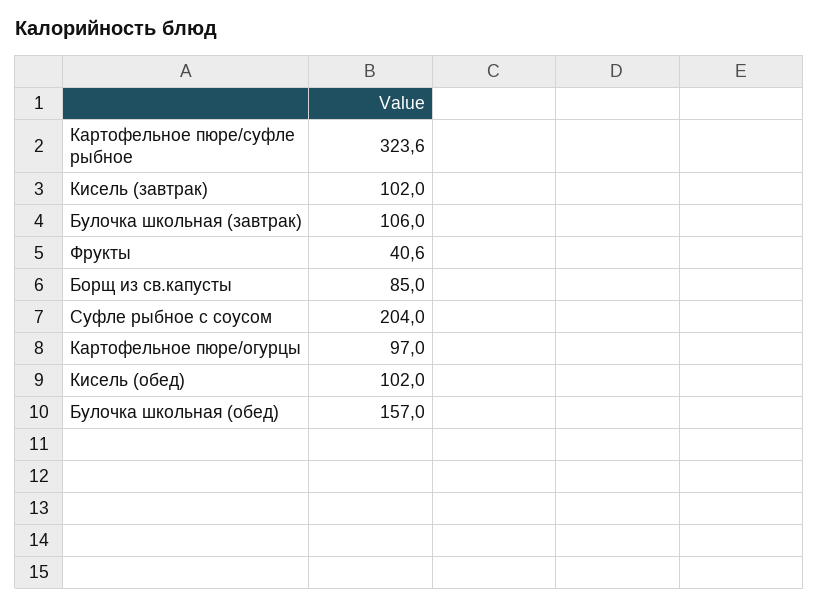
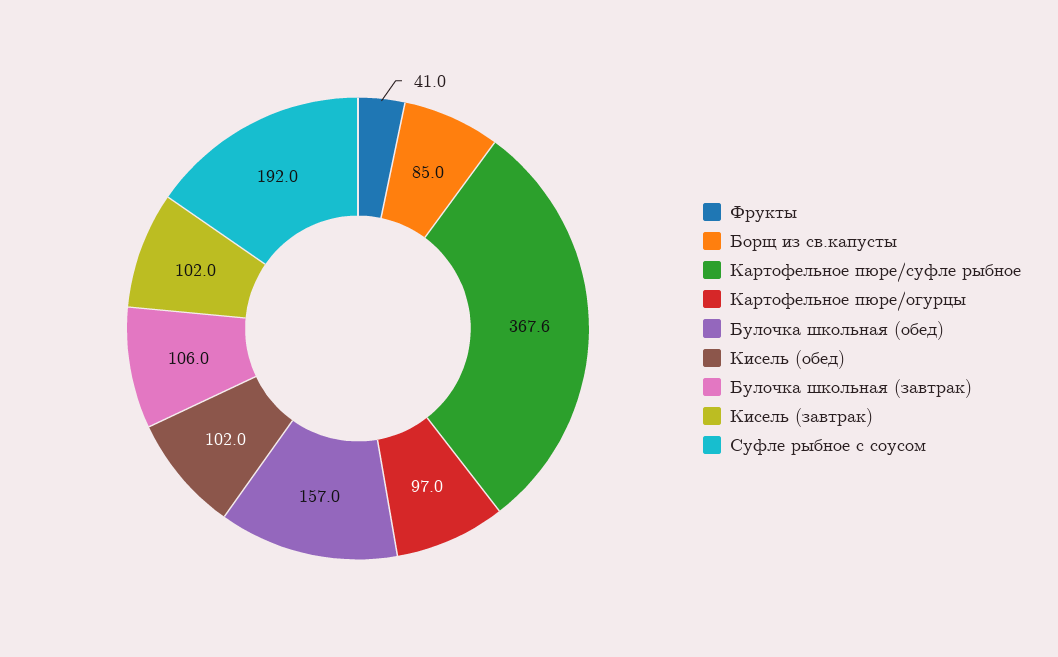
Картофельное пюре/суфле рыбное: 323.6 -> 367.6
Фрукты: 40.6 -> 41
Суфле рыбное с соусом: 204 -> 192

